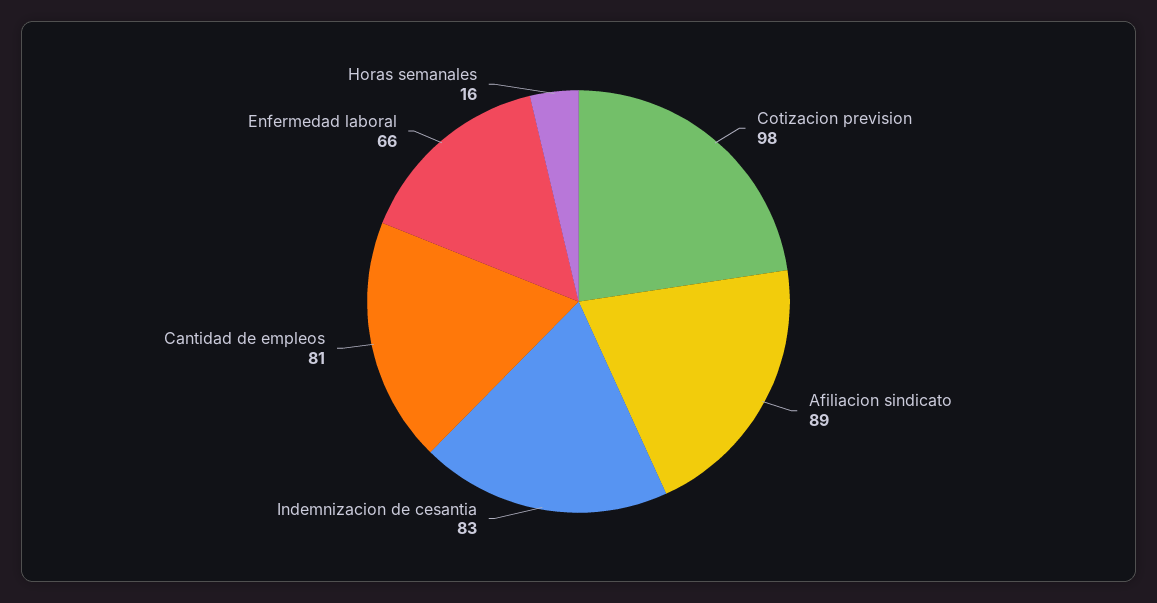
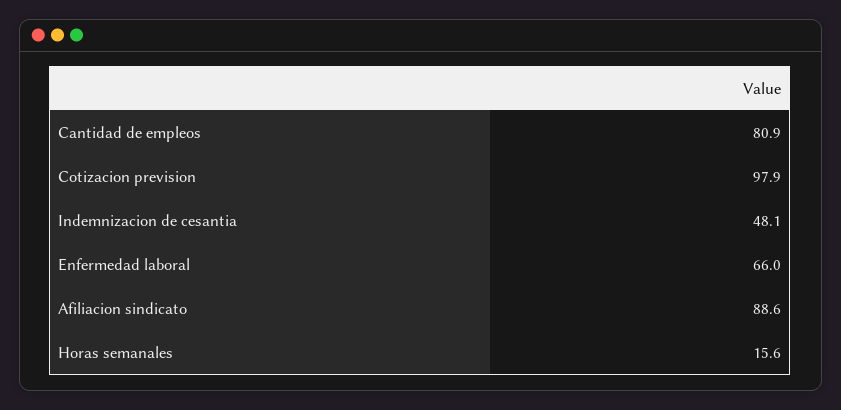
Indemnizacion de cesantia: 83 -> 48.1

